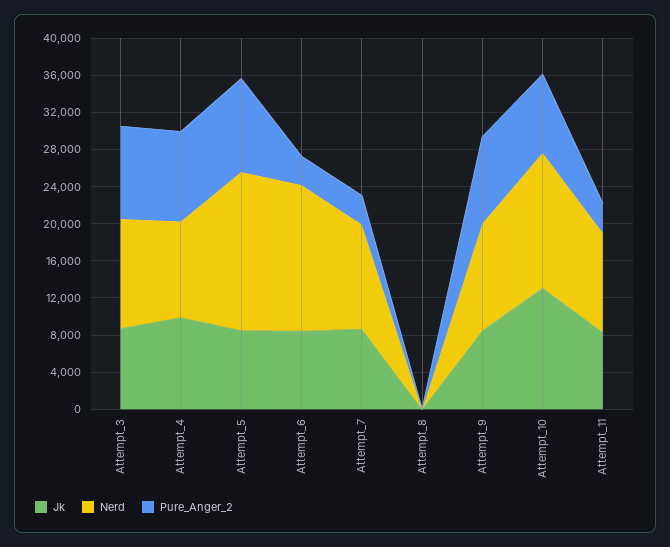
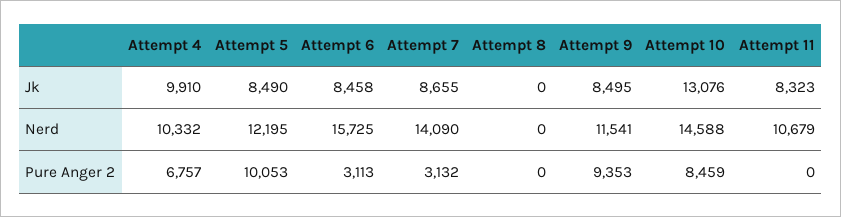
Jk, Attempt_3: 9000 -> none
Nerd, Attempt_3: 12000 -> none
Pure_Anger_2, Attempt_3: 10000 -> none
Pure_Anger_2, Attempt_4: 10000 -> 6757
Nerd, Attempt_5: 17000 -> 12195
Nerd, Attempt_7: 11000 -> 14090
Pure_Anger_2, Attempt_11: 3000 -> 0

